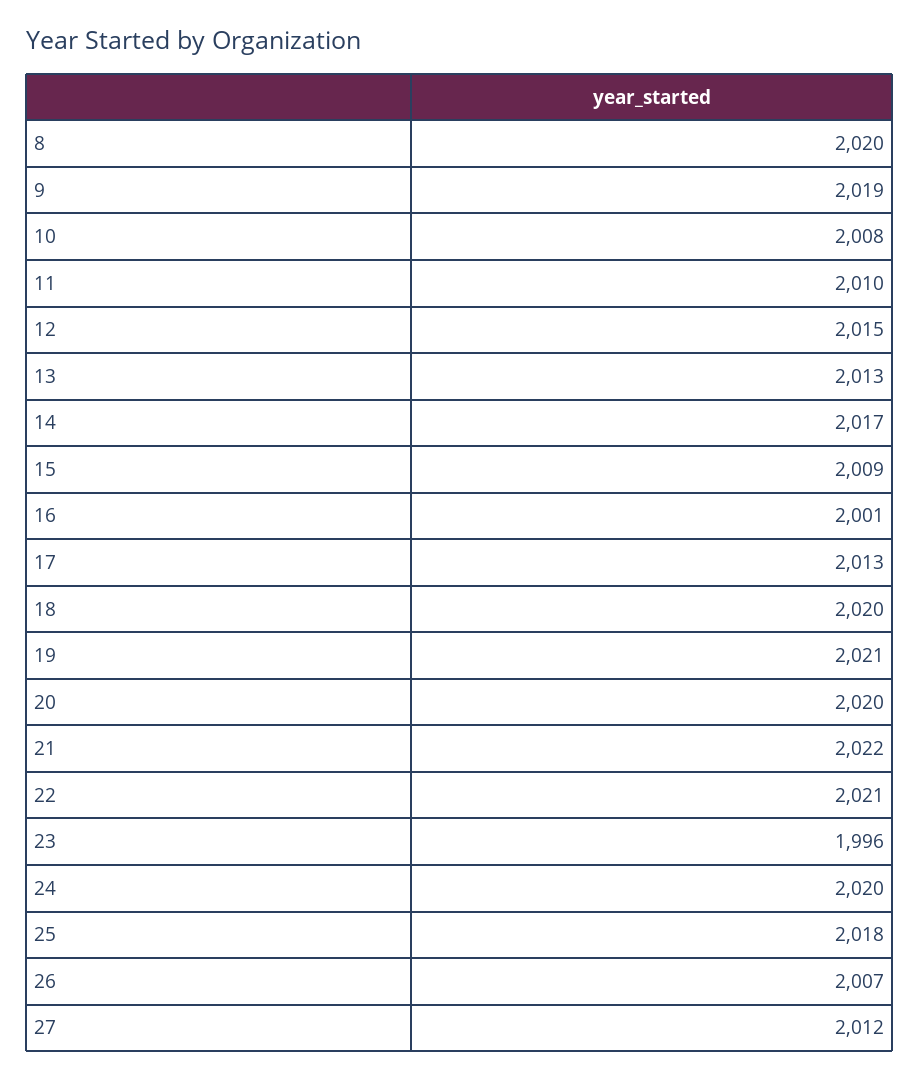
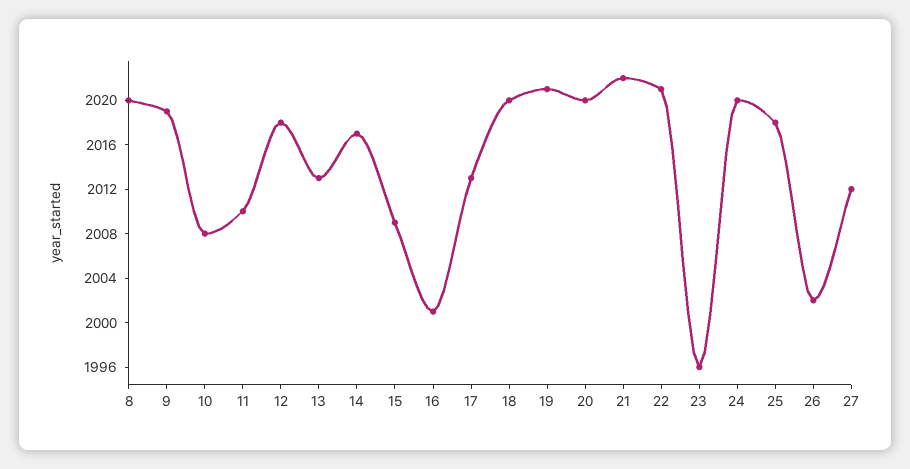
12: 2015 -> 2018
26: 2007 -> 2002

